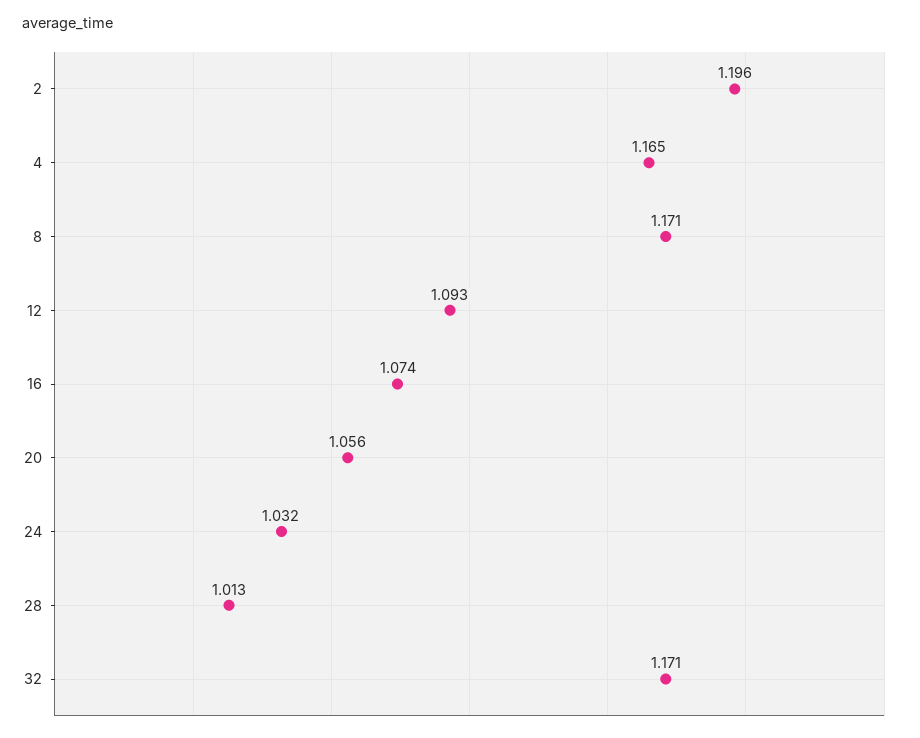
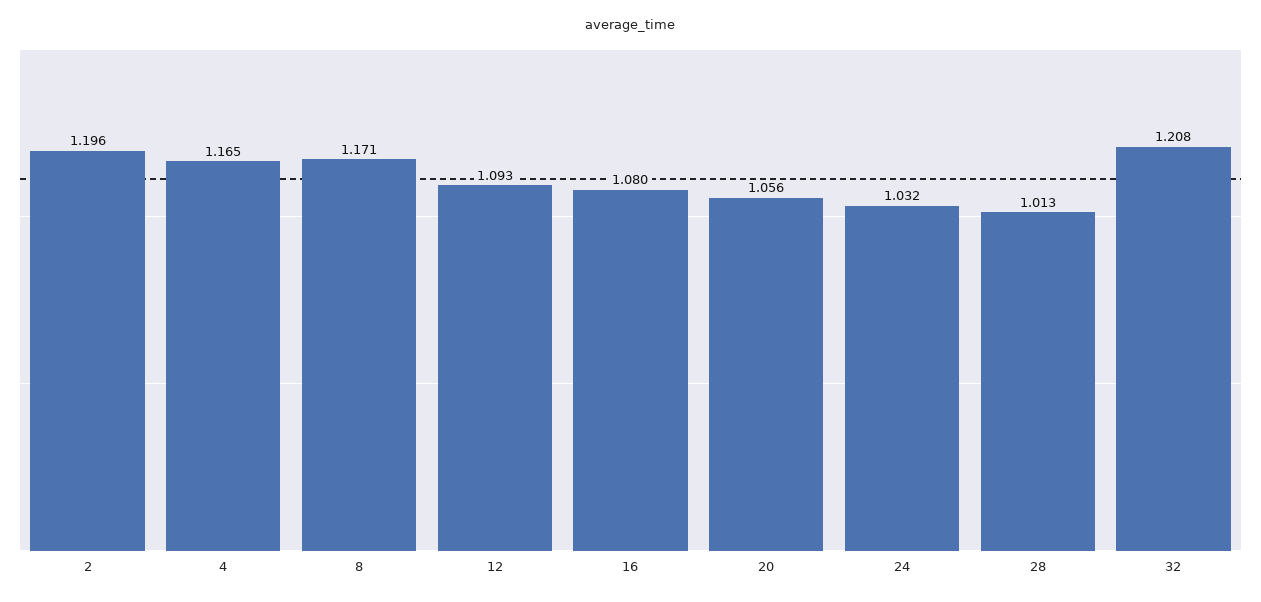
16: 1.074 -> 1.08
32: 1.171 -> 1.208

